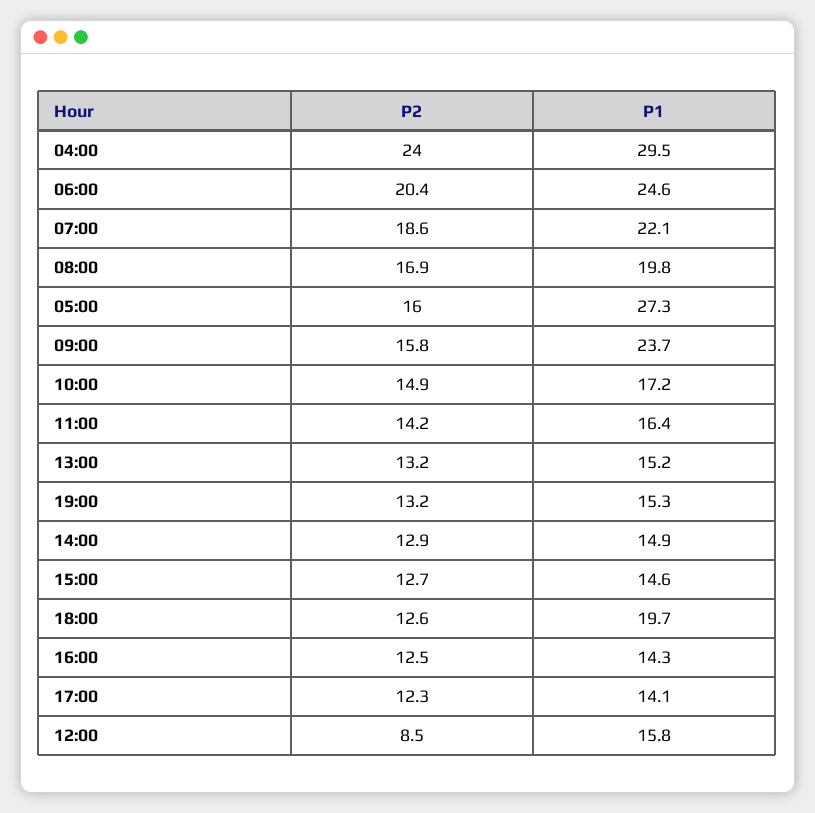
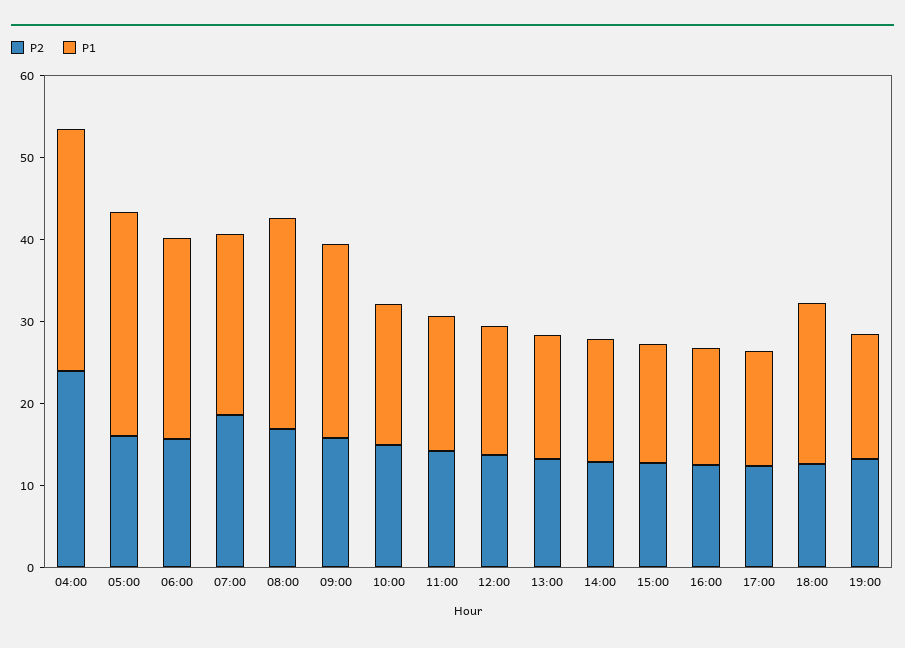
P2, 06:00: 20.4 -> 16
P1, 08:00: 19.8 -> 26
P2, 12:00: 8.5 -> 14

